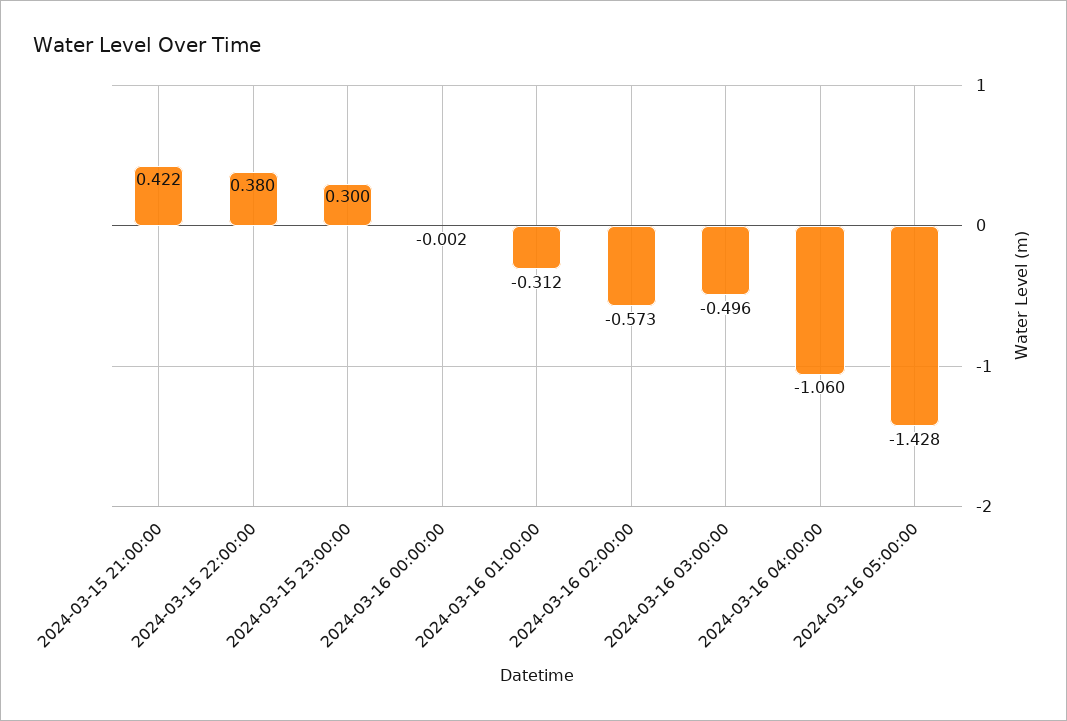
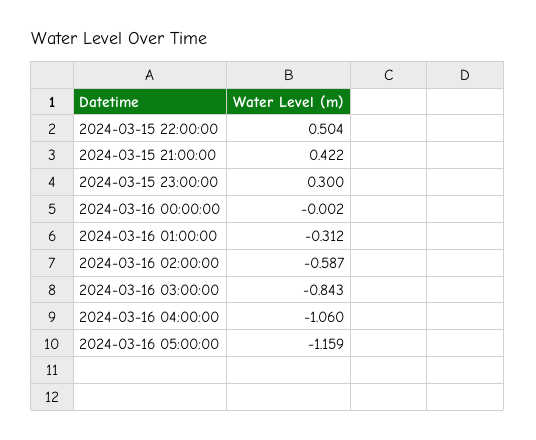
2024-03-15 22:00:00: 0.38 -> 0.504
2024-03-16 02:00:00: -0.573 -> -0.587
2024-03-16 03:00:00: -0.496 -> -0.843
2024-03-16 05:00:00: -1.428 -> -1.159

